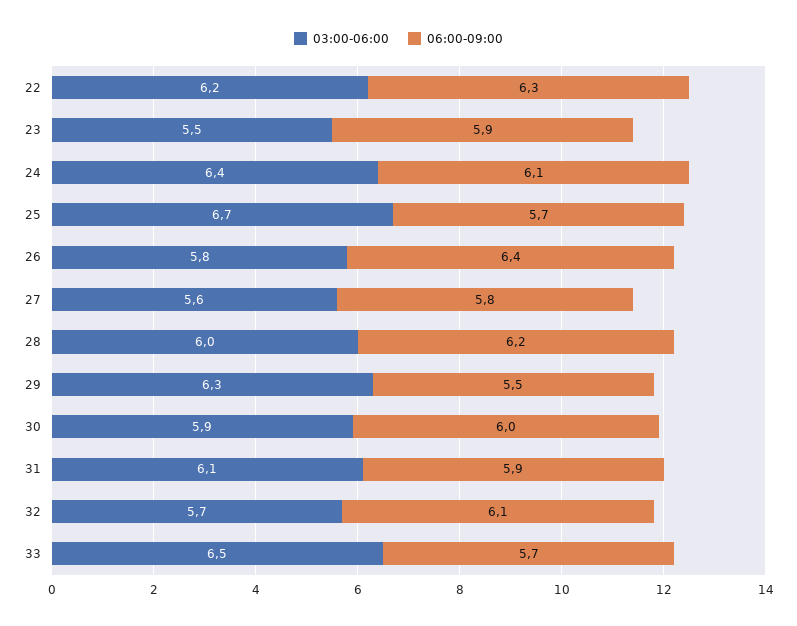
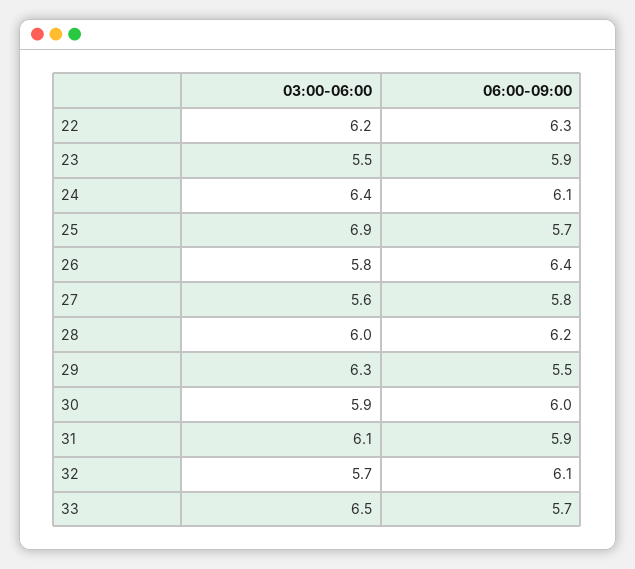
03:00-06:00, 25: 6.7 -> 6.9

